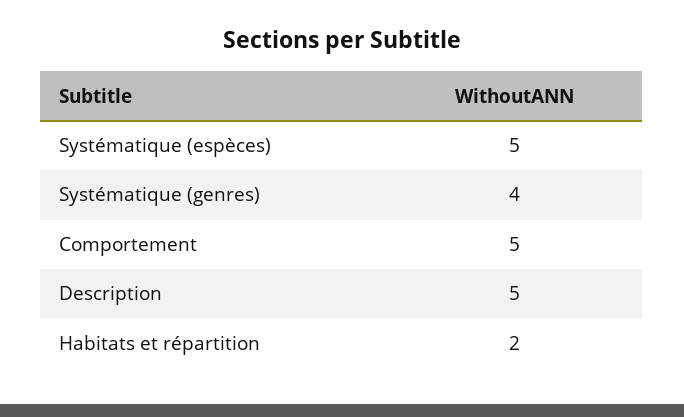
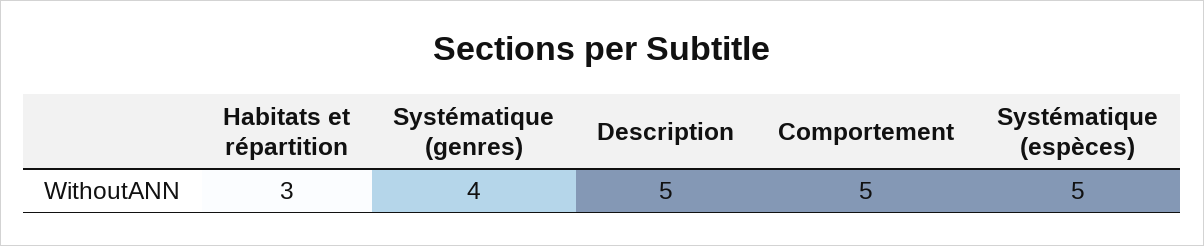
Habitats et répartition: 2 -> 3

